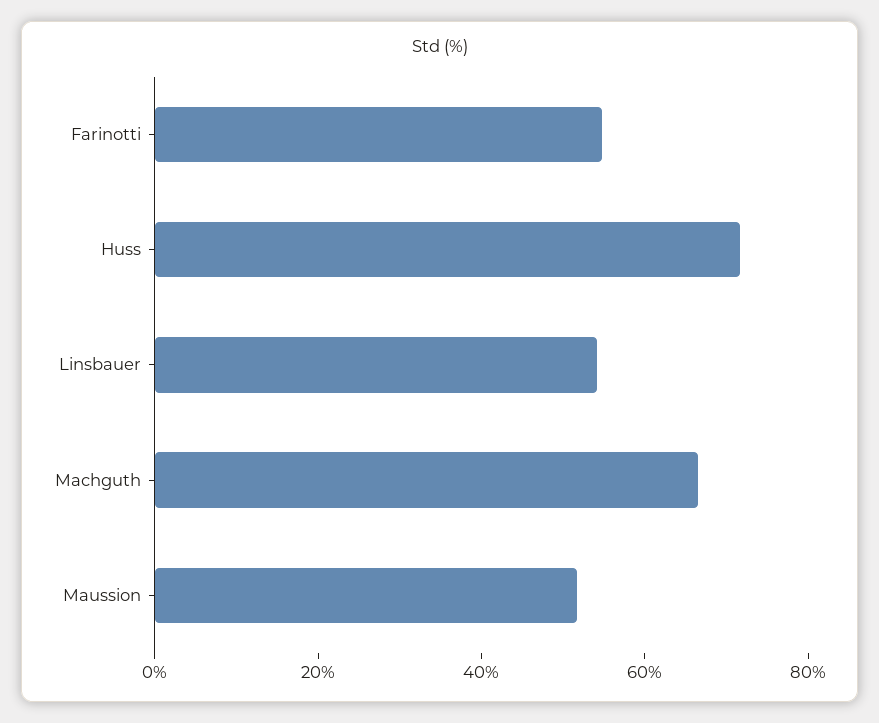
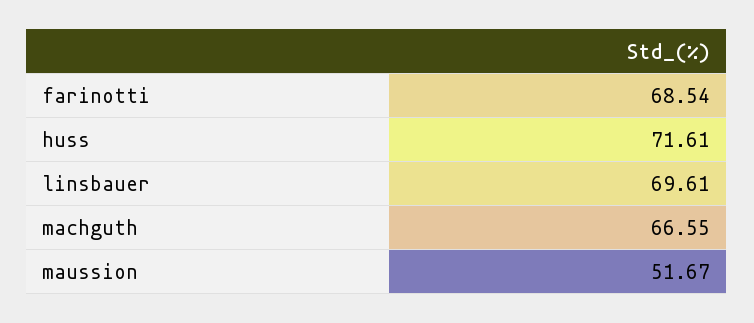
Farinotti: 55 -> 68.54
Linsbauer: 55 -> 69.61

